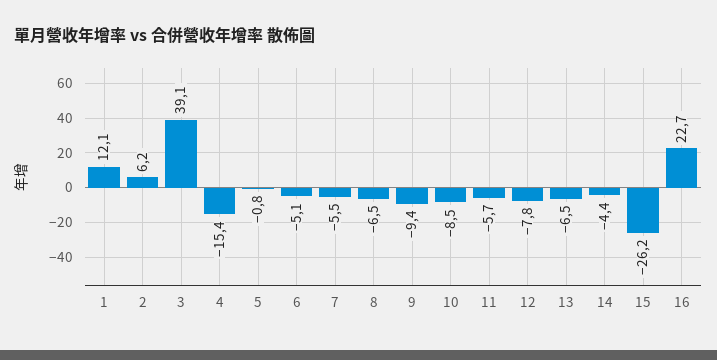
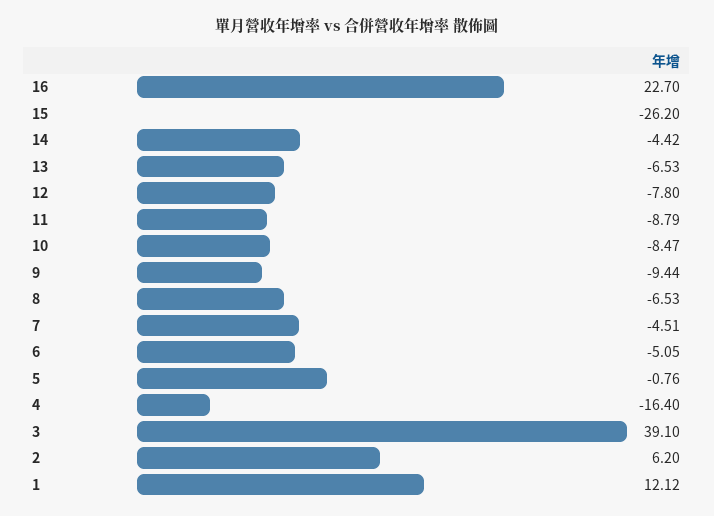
4: -15.4 -> -16.4
7: -5.5 -> -4.51
11: -5.7 -> -8.79

